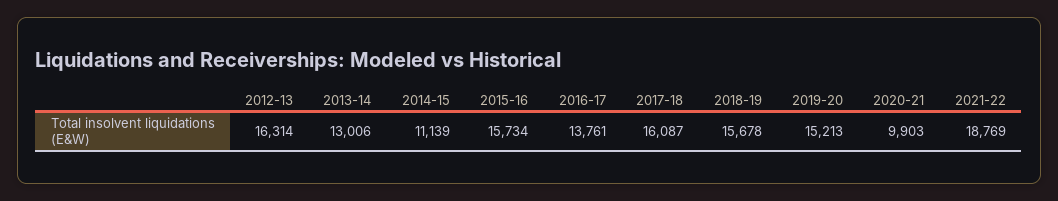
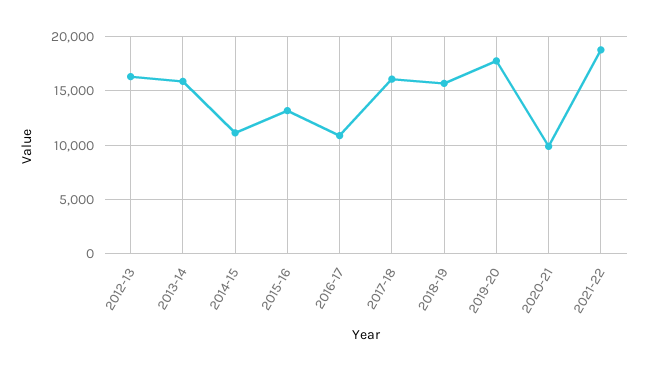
2013-14: 13006 -> 16000
2015-16: 15734 -> 13000
2016-17: 13761 -> 11000
2019-20: 15213 -> 18000

